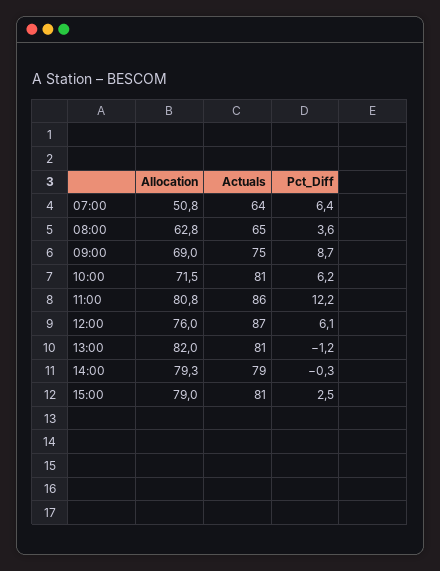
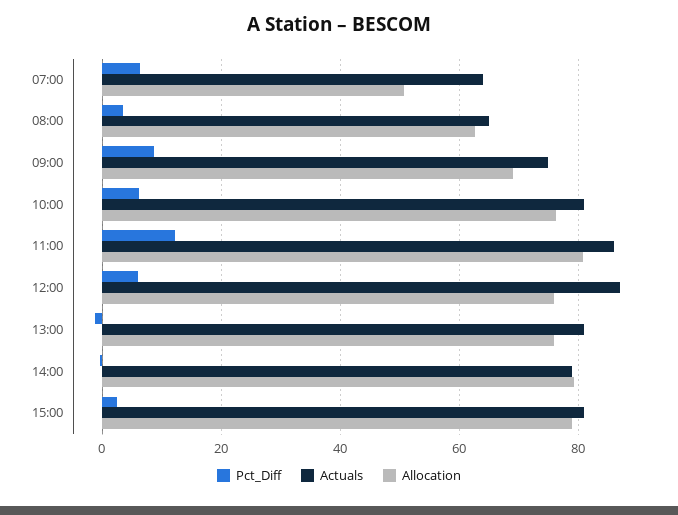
Allocation, 10:00: 71.5 -> 76
Allocation, 13:00: 82 -> 76

